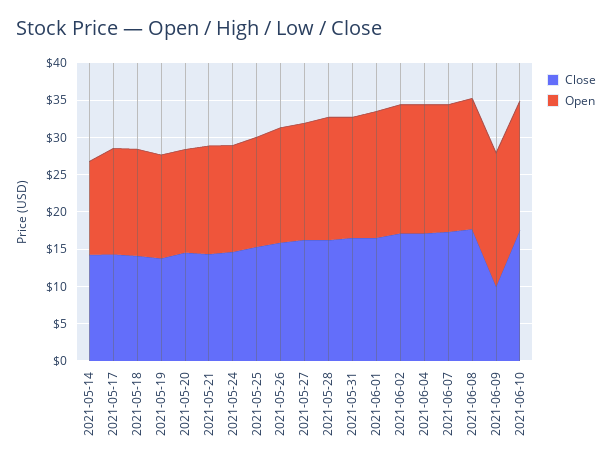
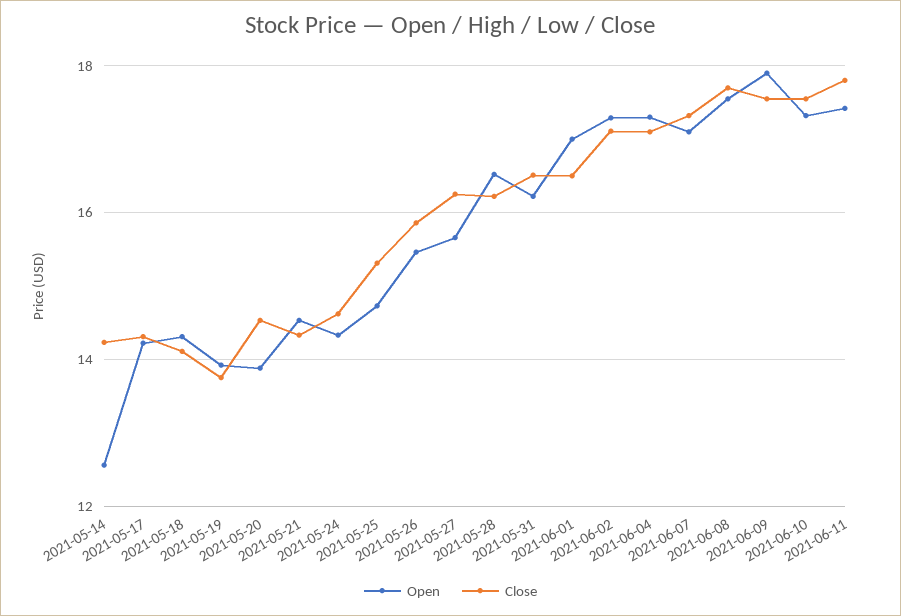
Close, 2021-06-09: 10 -> 17.6
Open, 2021-06-11: none -> 17.4
Close, 2021-06-11: none -> 17.8

